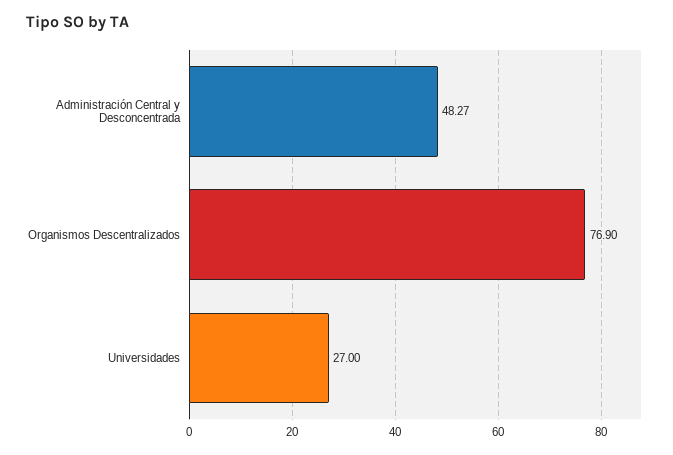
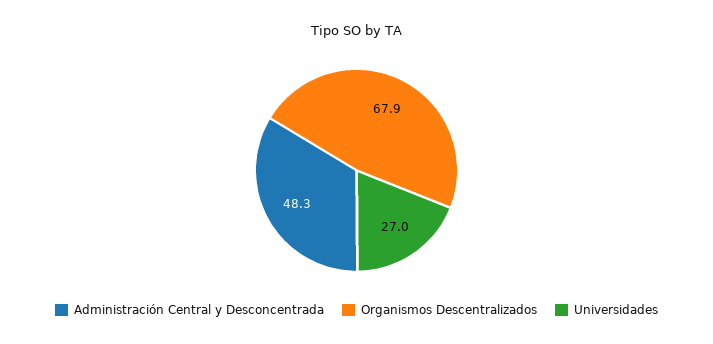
Organismos Descentralizados: 76.9 -> 67.9

